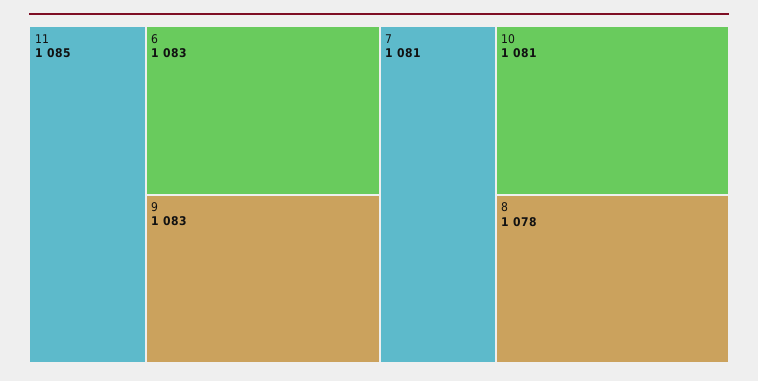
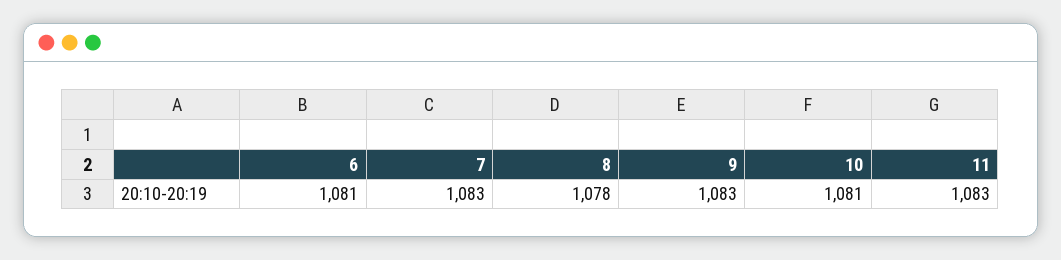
11: 1085 -> 1083
6: 1083 -> 1081
7: 1081 -> 1083

